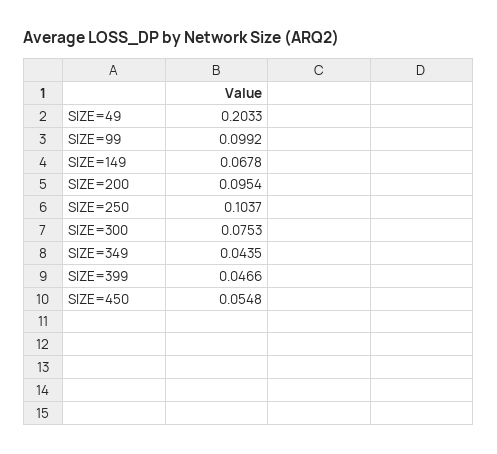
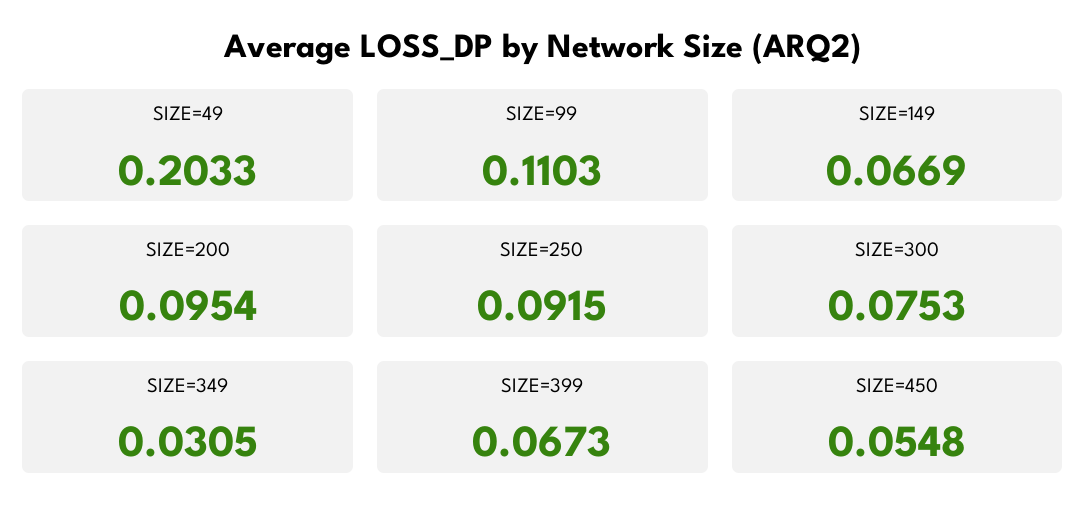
SIZE=99: 0.0992 -> 0.1103
SIZE=149: 0.0678 -> 0.0669
SIZE=250: 0.1037 -> 0.0915
SIZE=349: 0.0435 -> 0.0305
SIZE=399: 0.0466 -> 0.0673

